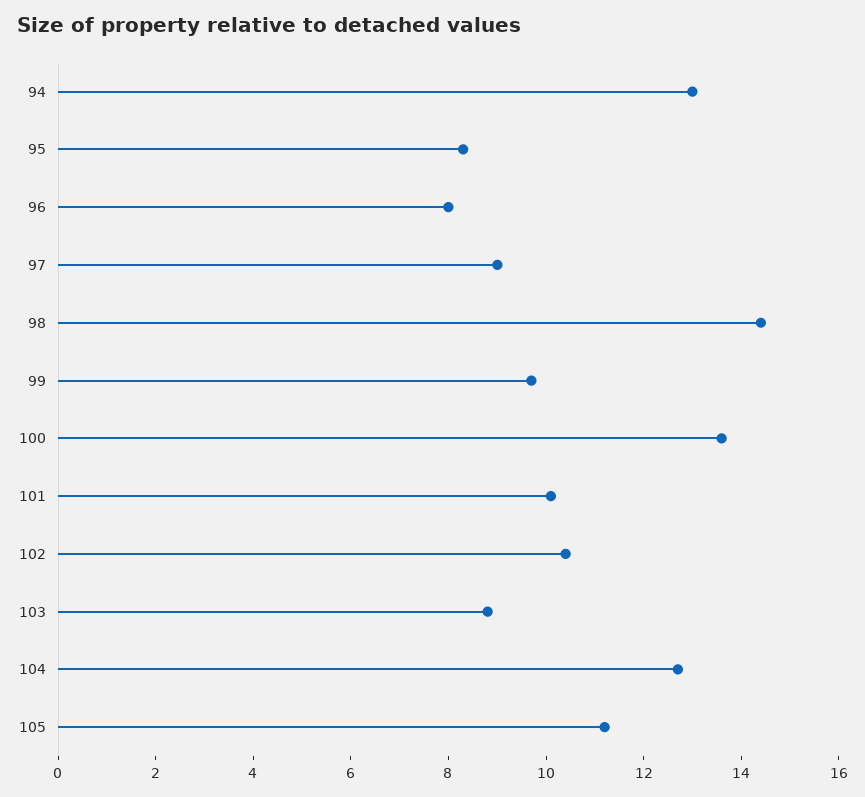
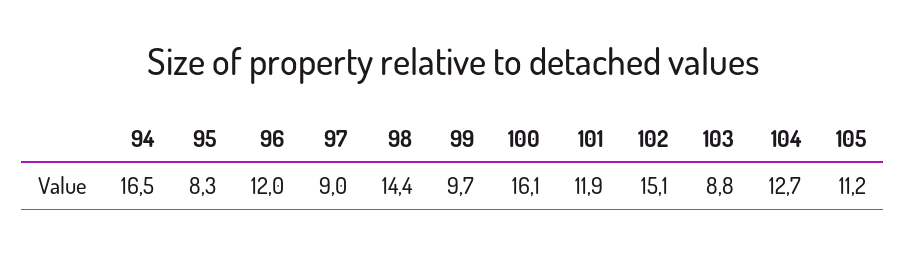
94: 13 -> 16.5
96: 8 -> 12
100: 13.5 -> 16.1
101: 10 -> 11.9
102: 10.5 -> 15.1

